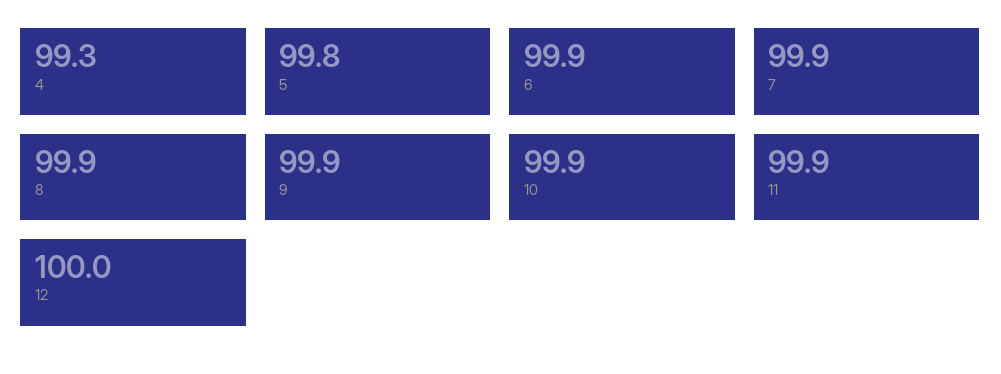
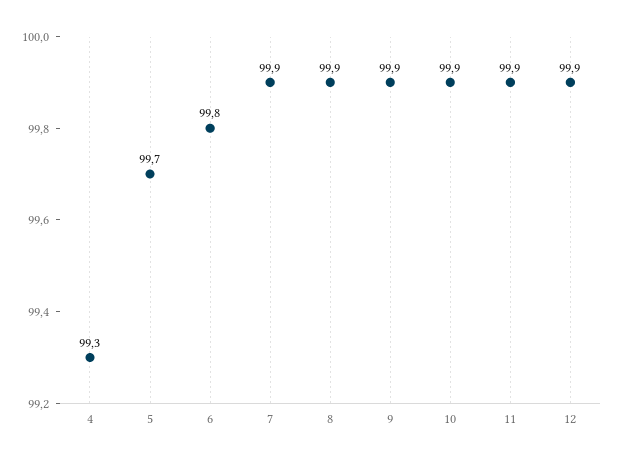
5: 99.8 -> 99.7
6: 99.9 -> 99.8
12: 100 -> 99.9

